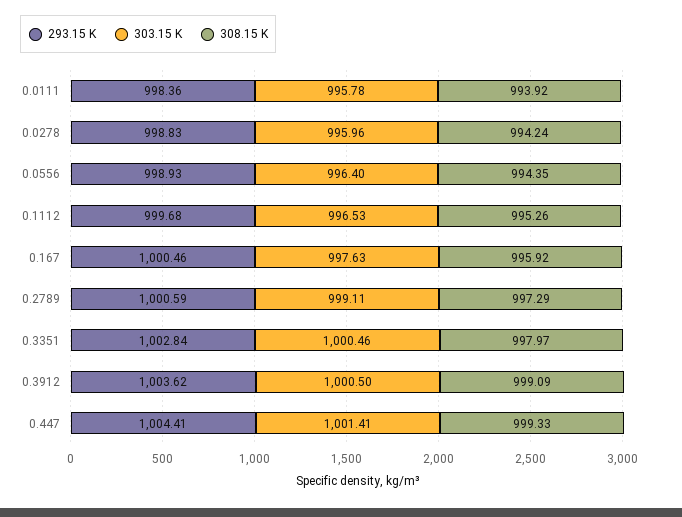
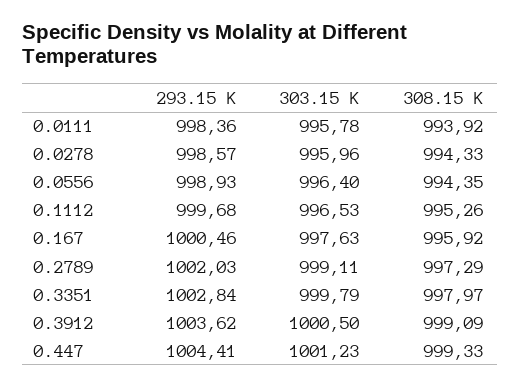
293.15 K, 0.0278: 998.83 -> 998.57
308.15 K, 0.0278: 994.24 -> 994.33
293.15 K, 0.2789: 1000.59 -> 1002.03
303.15 K, 0.3351: 1000.46 -> 999.79
303.15 K, 0.447: 1001.41 -> 1001.23

